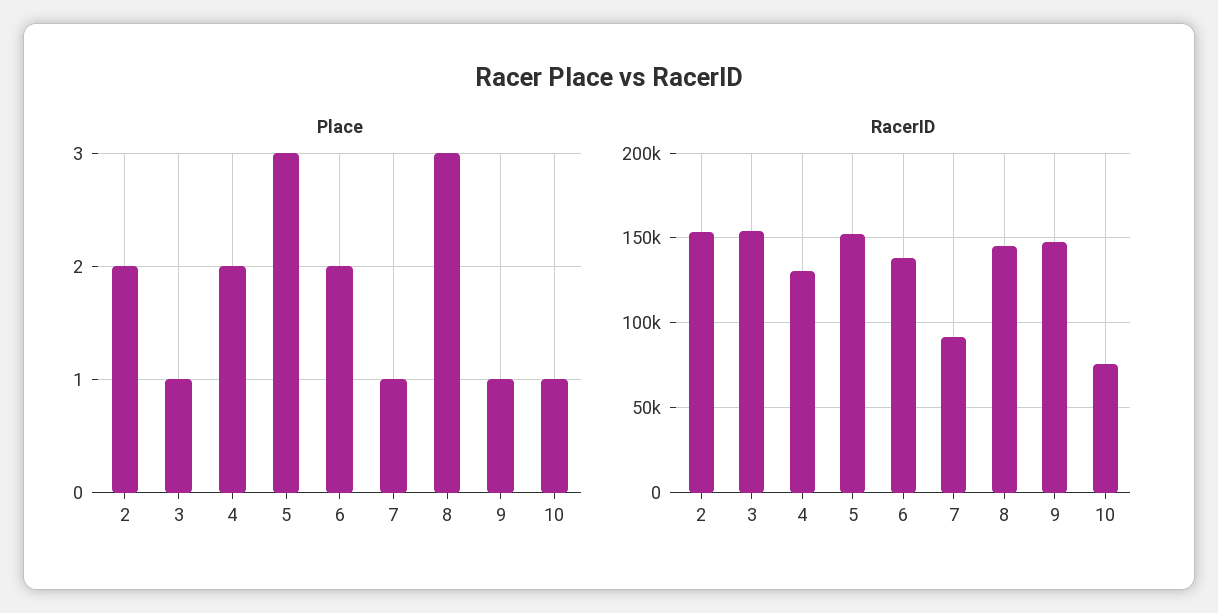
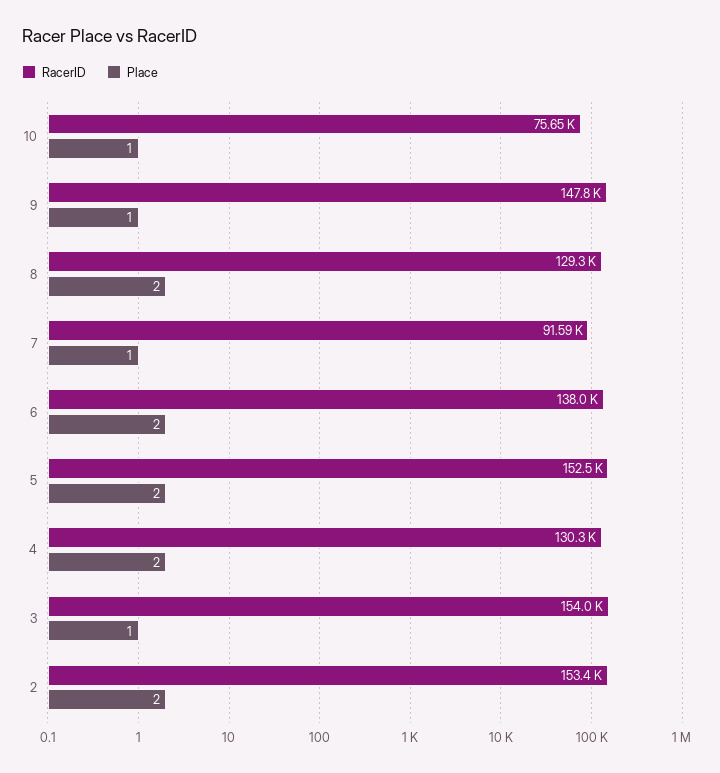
Place, 5: 3 -> 2
Place, 8: 3 -> 2
RacerID, 8: 145000 -> 129300

